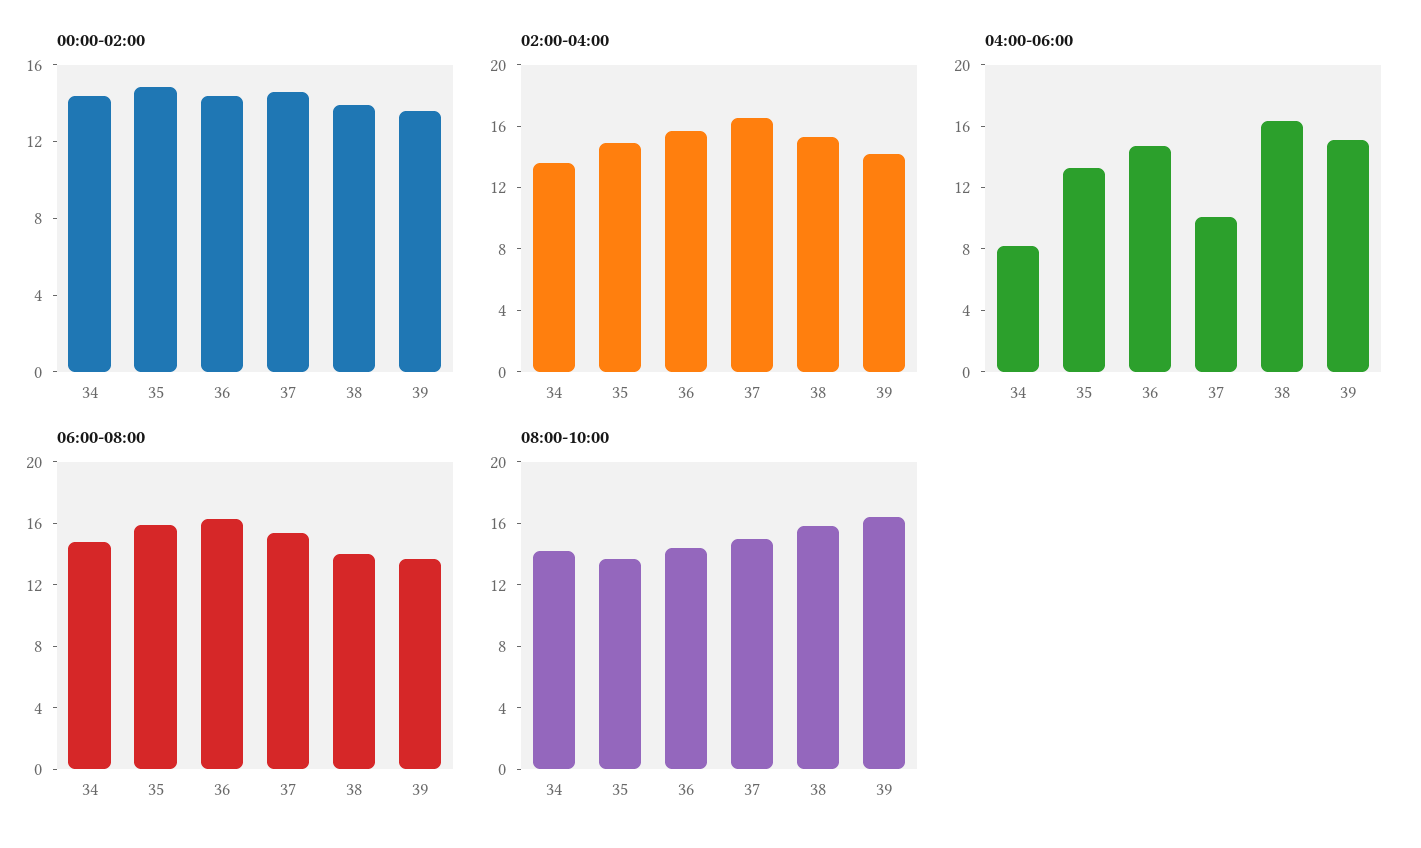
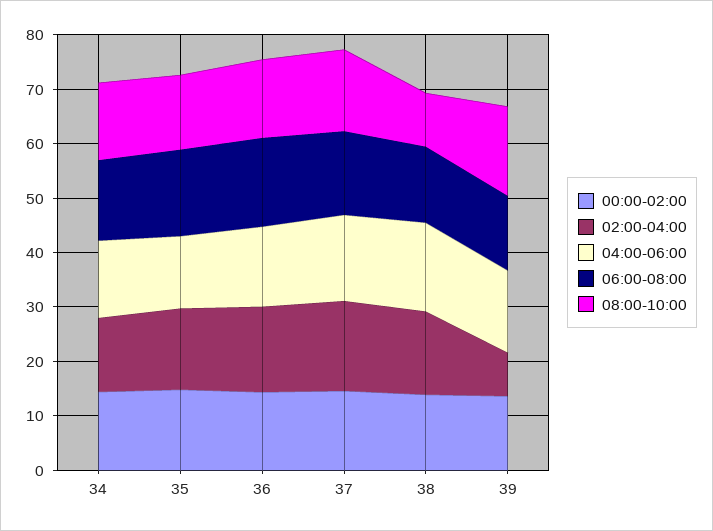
02:00-04:00, 39: 14 -> 8
04:00-06:00, 34: 8 -> 14
04:00-06:00, 37: 10 -> 16
08:00-10:00, 38: 16 -> 10

